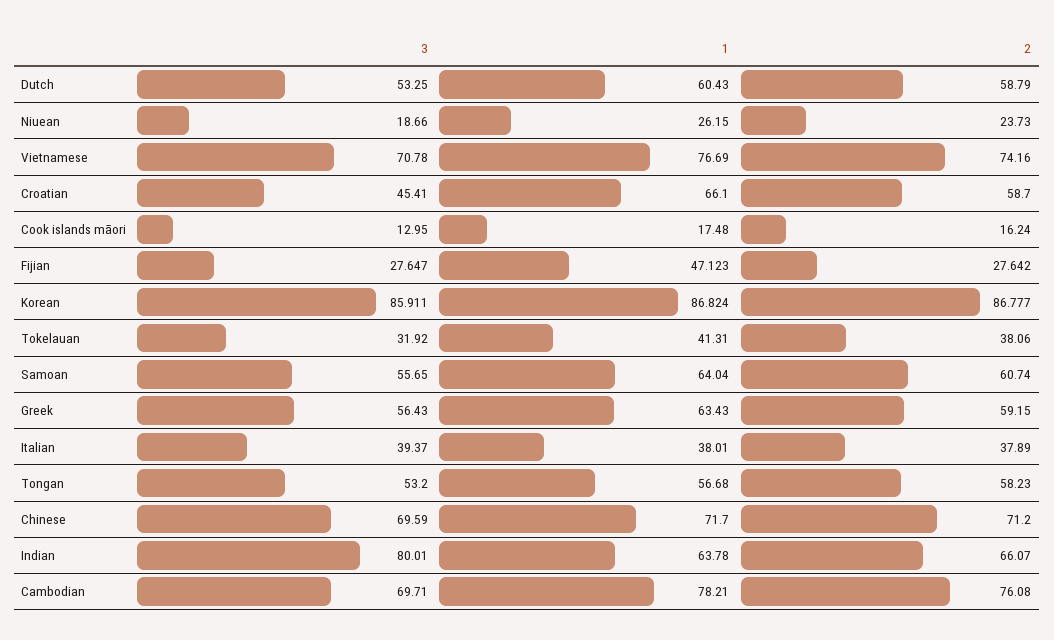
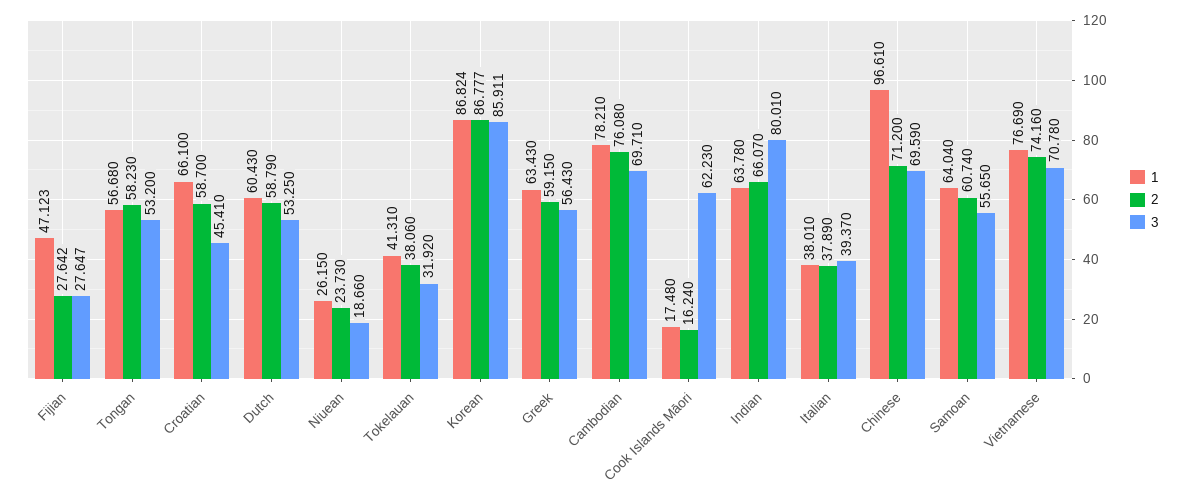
3, Cook islands māori: 12.95 -> 62.23
1, Chinese: 71.7 -> 96.61

